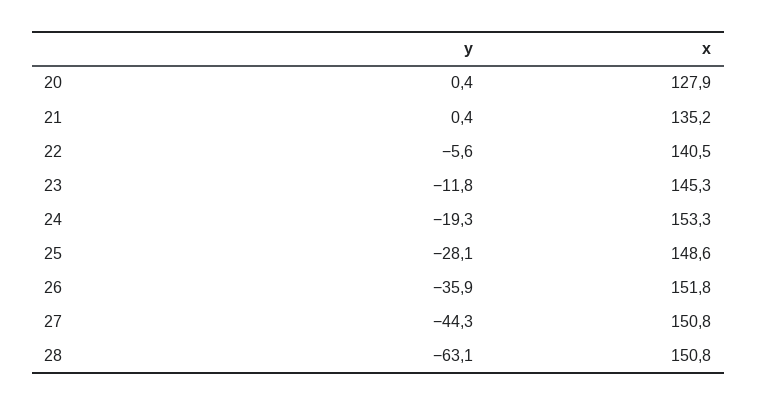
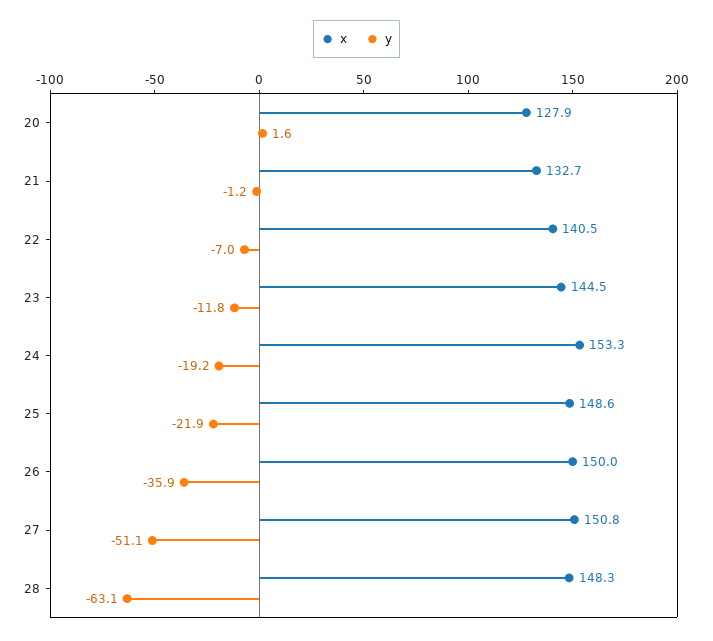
y, 20: 0.4 -> 1.6
y, 21: 0.4 -> -1.2
x, 21: 135.2 -> 132.7
y, 22: -5.6 -> -7
x, 23: 145.3 -> 144.5
y, 24: -19.3 -> -19.2
y, 25: -28.1 -> -21.9
x, 26: 151.8 -> 150
y, 27: -44.3 -> -51.1
x, 28: 150.8 -> 148.3

